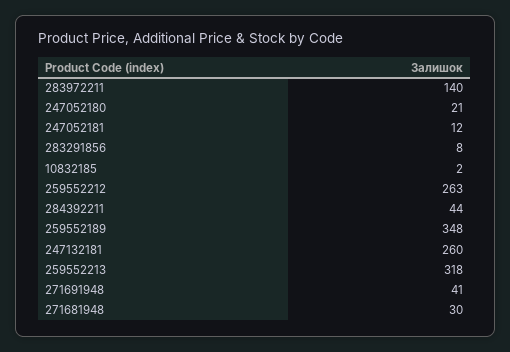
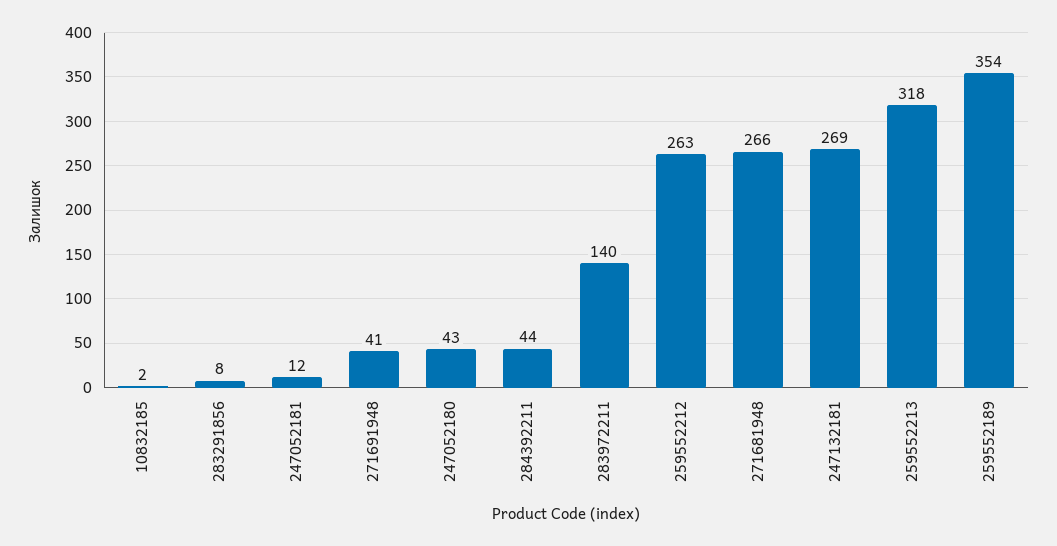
247052180: 21 -> 43
259552189: 348 -> 354
247132181: 260 -> 269
271681948: 30 -> 266

